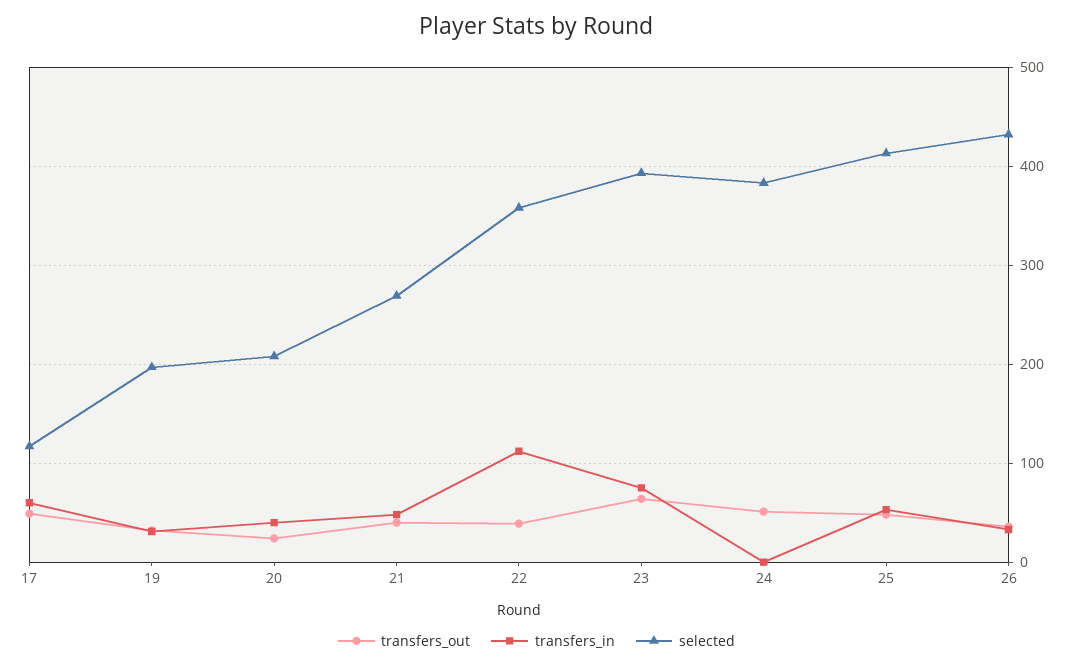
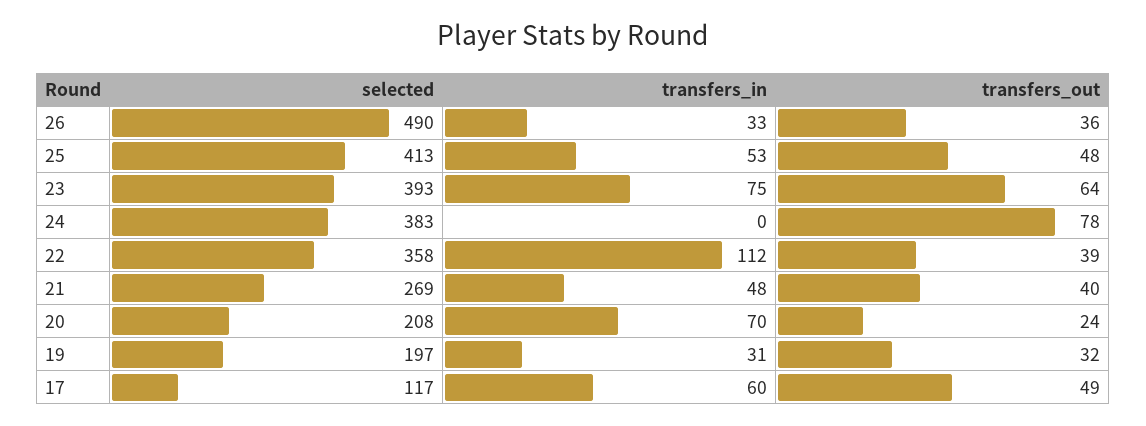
transfers_in, 20: 40 -> 70
transfers_out, 24: 50 -> 78
selected, 26: 430 -> 490

